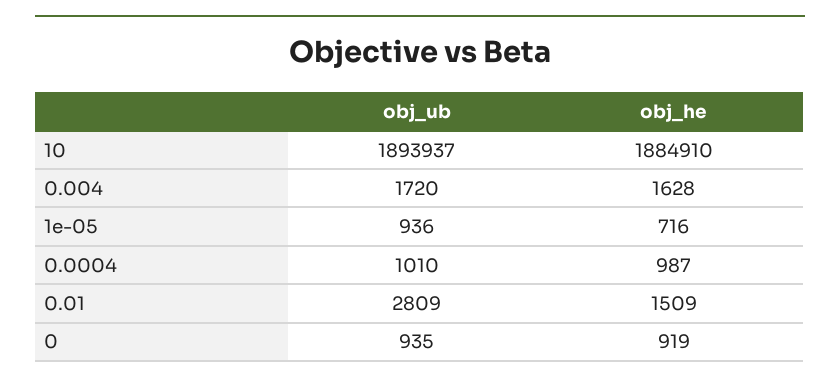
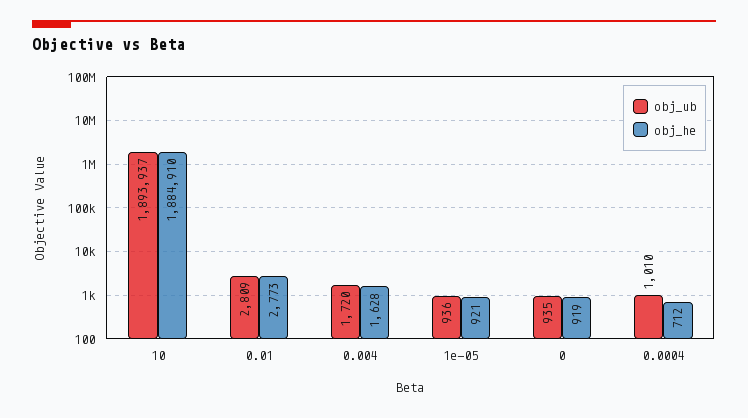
obj_he, 1e-05: 716 -> 921
obj_he, 0.0004: 987 -> 712
obj_he, 0.01: 1509 -> 2773

